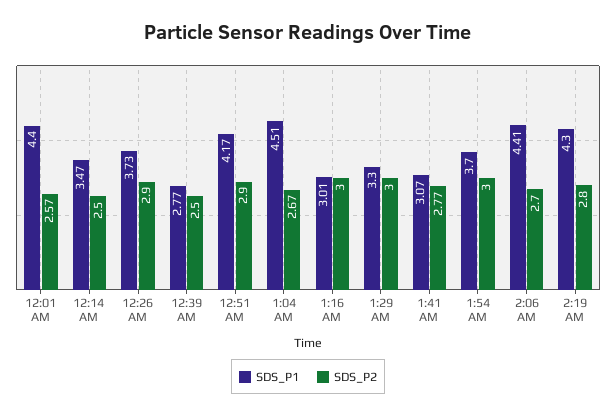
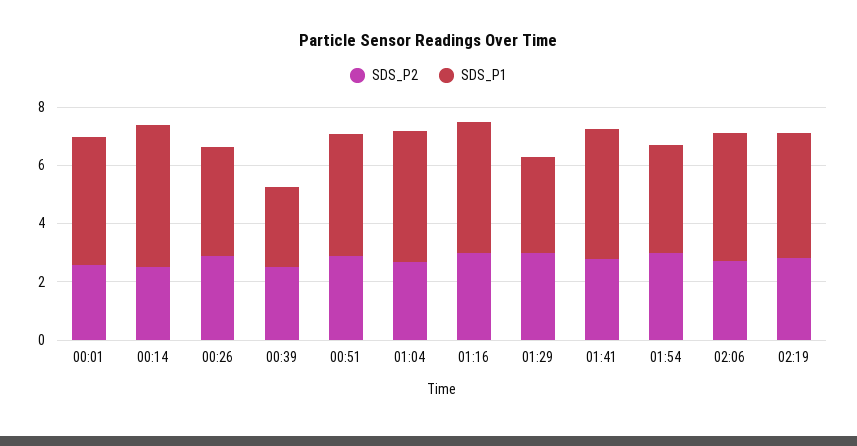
SDS_P1, 12:14 AM: 3.47 -> 5
SDS_P1, 1:16 AM: 3.01 -> 4.5
SDS_P1, 1:41 AM: 3.07 -> 4.5

